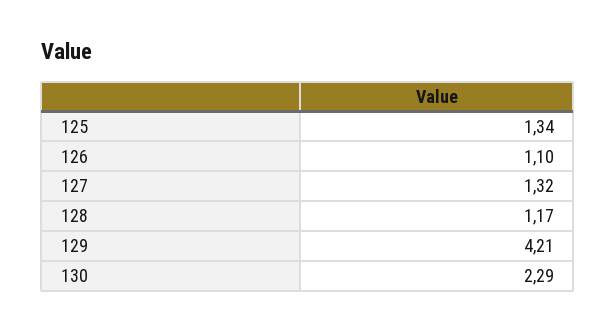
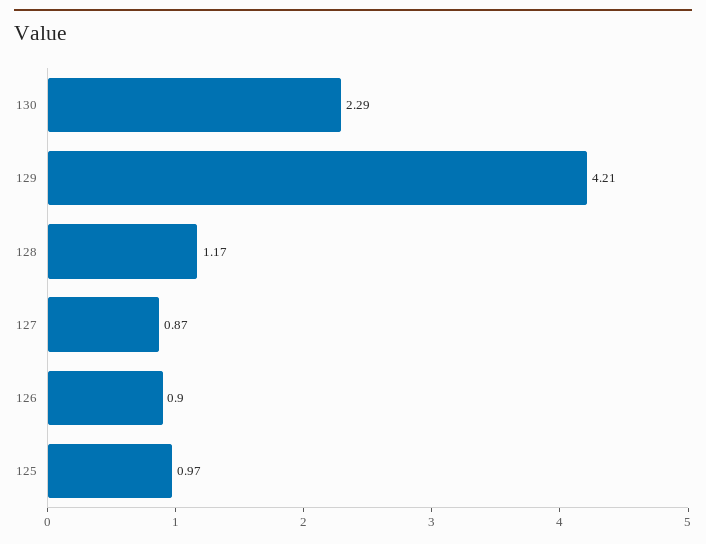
125: 1.34 -> 0.97
126: 1.1 -> 0.9
127: 1.32 -> 0.87

